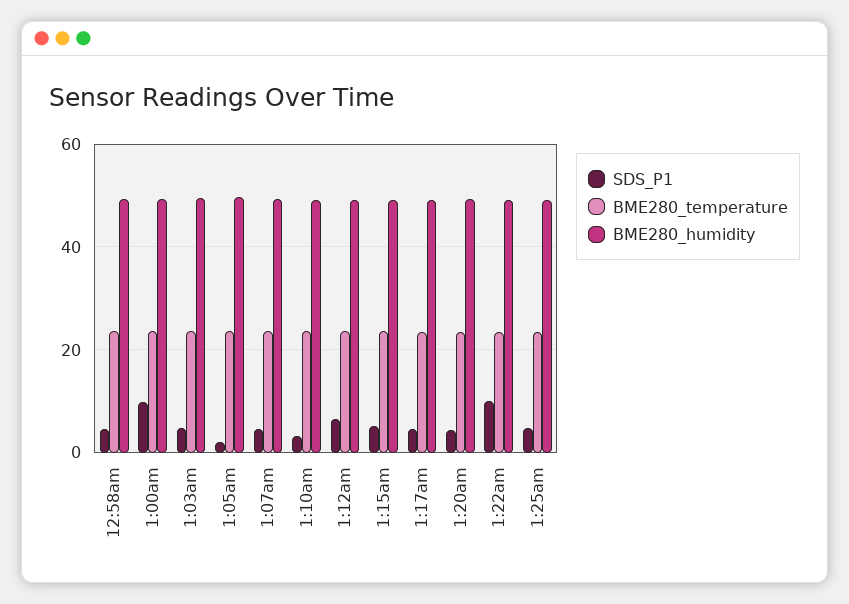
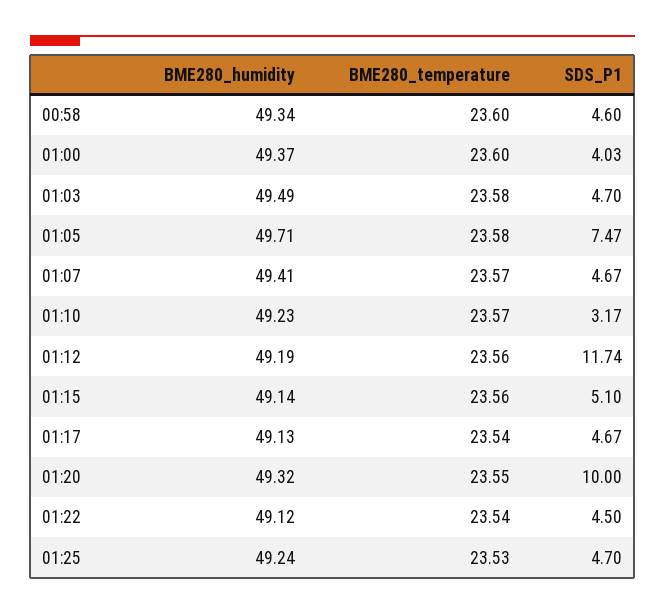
SDS_P1, 1:00am: 10 -> 4.03
SDS_P1, 1:05am: 2 -> 7.47
SDS_P1, 1:12am: 6 -> 11.74
SDS_P1, 1:20am: 4 -> 10
SDS_P1, 1:22am: 10 -> 4.5

